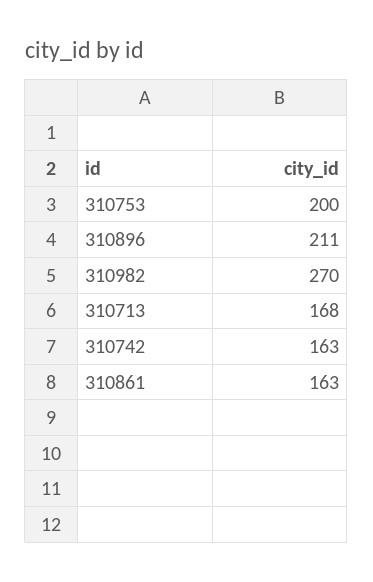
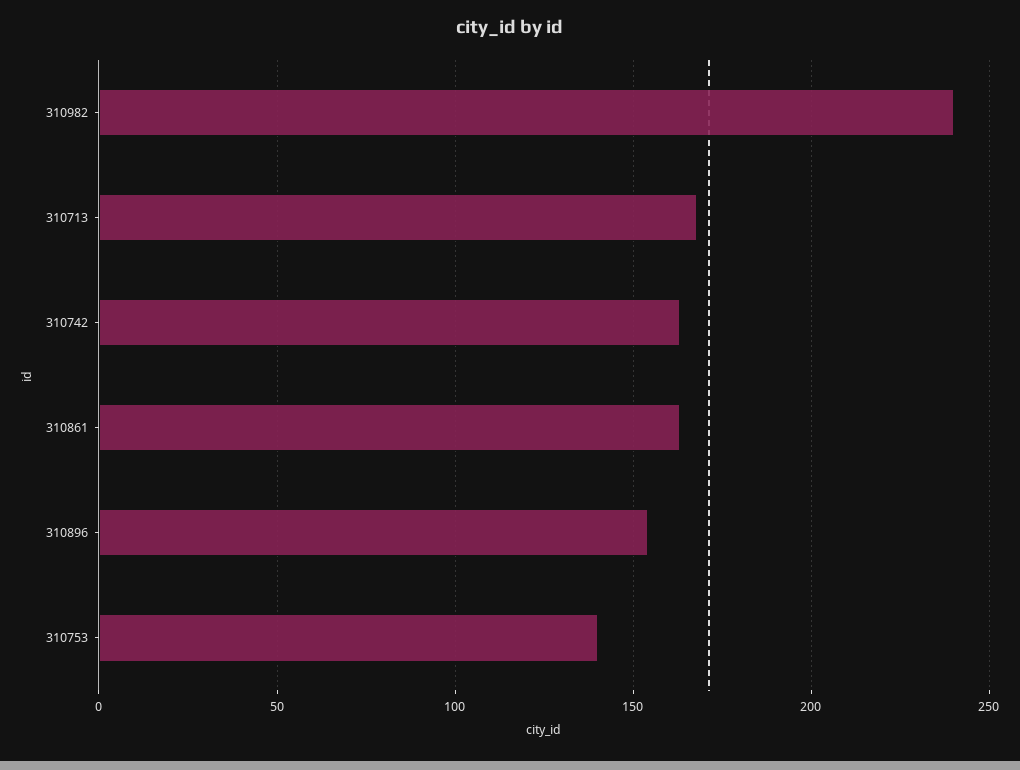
310753: 200 -> 140
310896: 211 -> 155
310982: 270 -> 240

